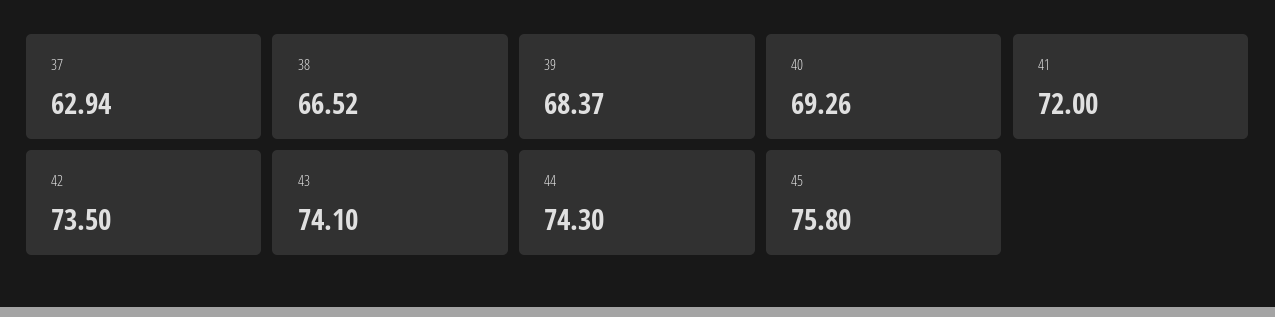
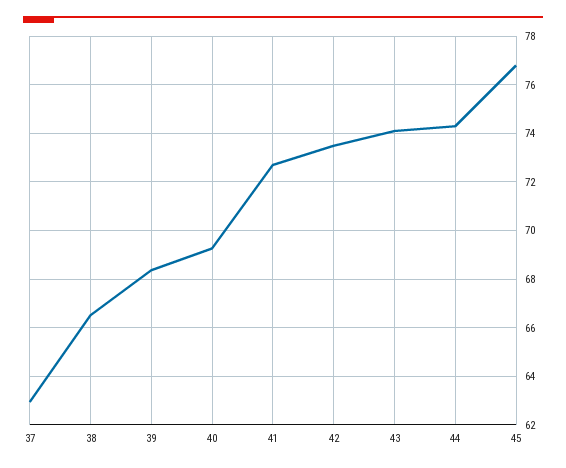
41: 72 -> 72.75
45: 75.8 -> 76.75

